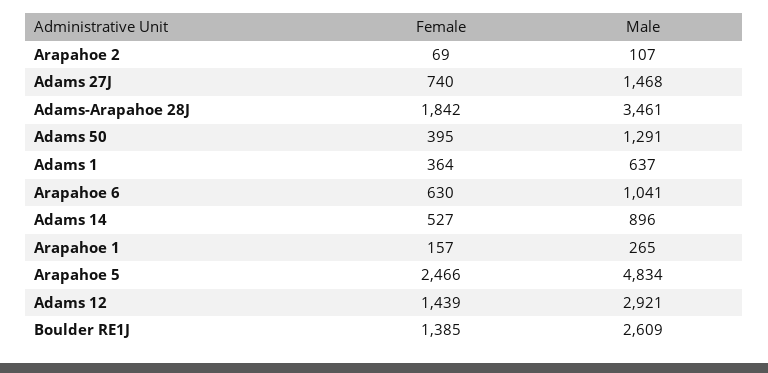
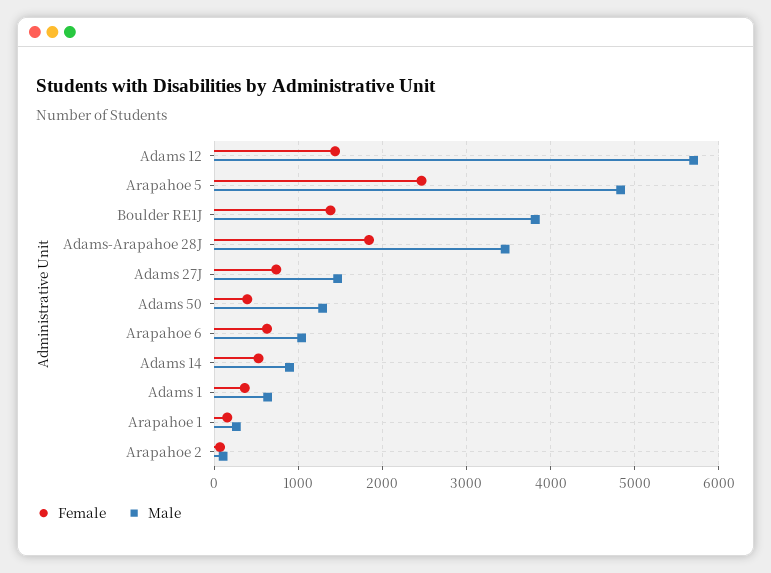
Male, Adams 12: 2921 -> 5700
Male, Boulder RE1J: 2609 -> 3800

